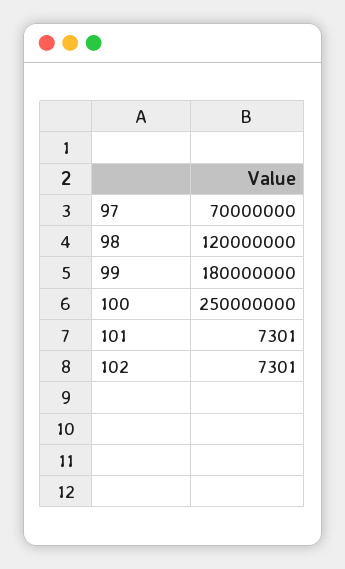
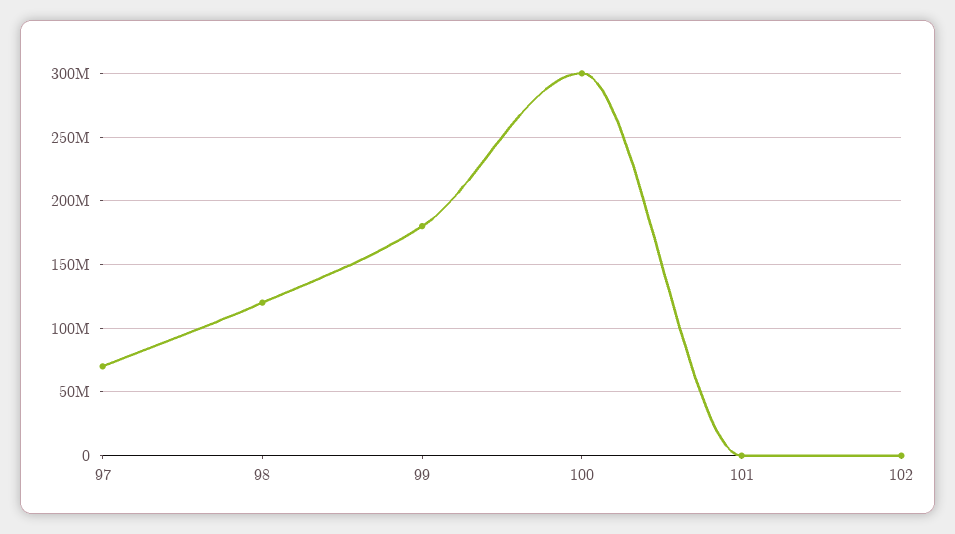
100: 250000000 -> 300000000

